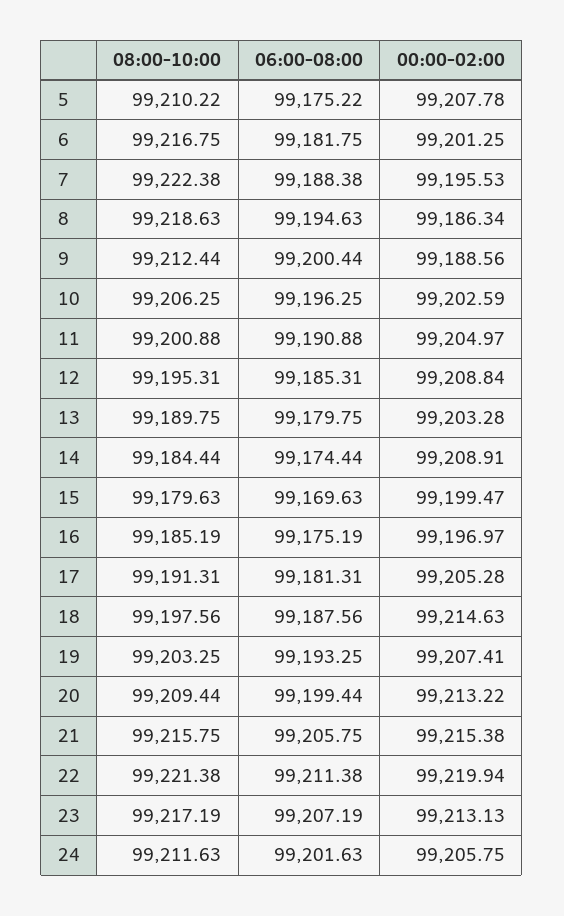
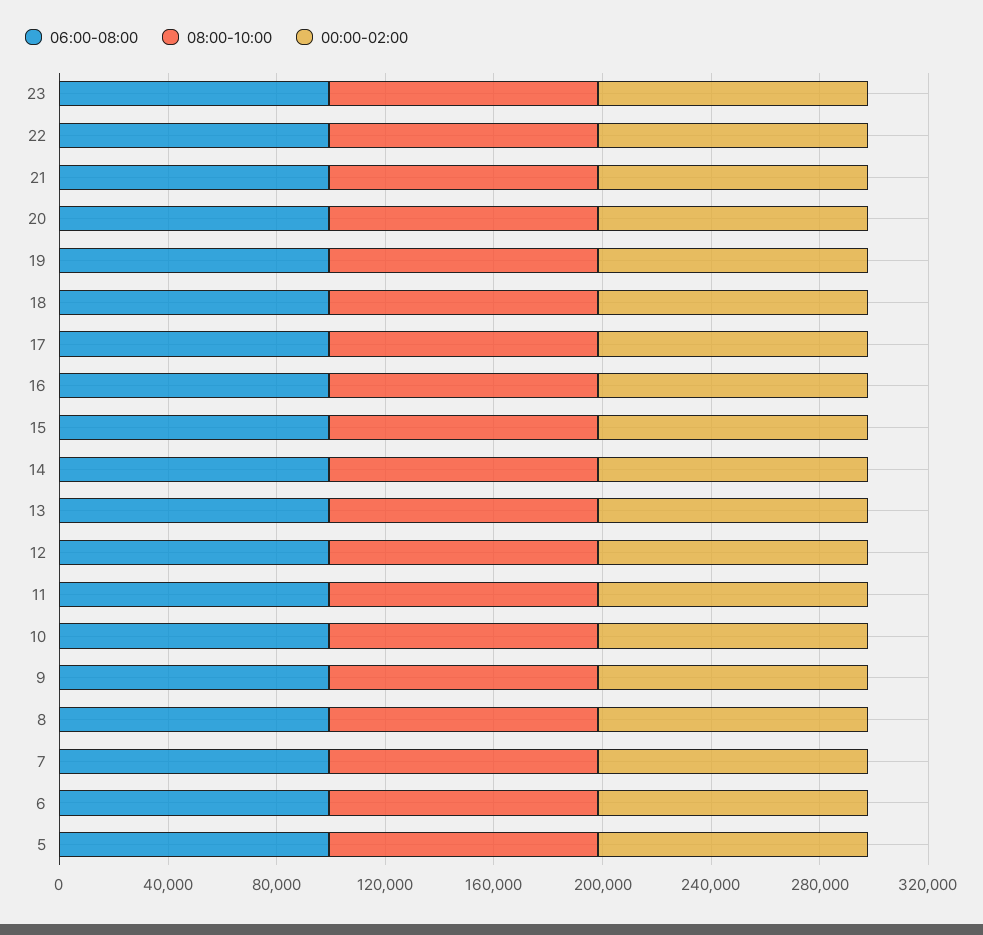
08:00-10:00, 24: 99211.63 -> none
06:00-08:00, 24: 99201.63 -> none
00:00-02:00, 24: 99205.75 -> none

